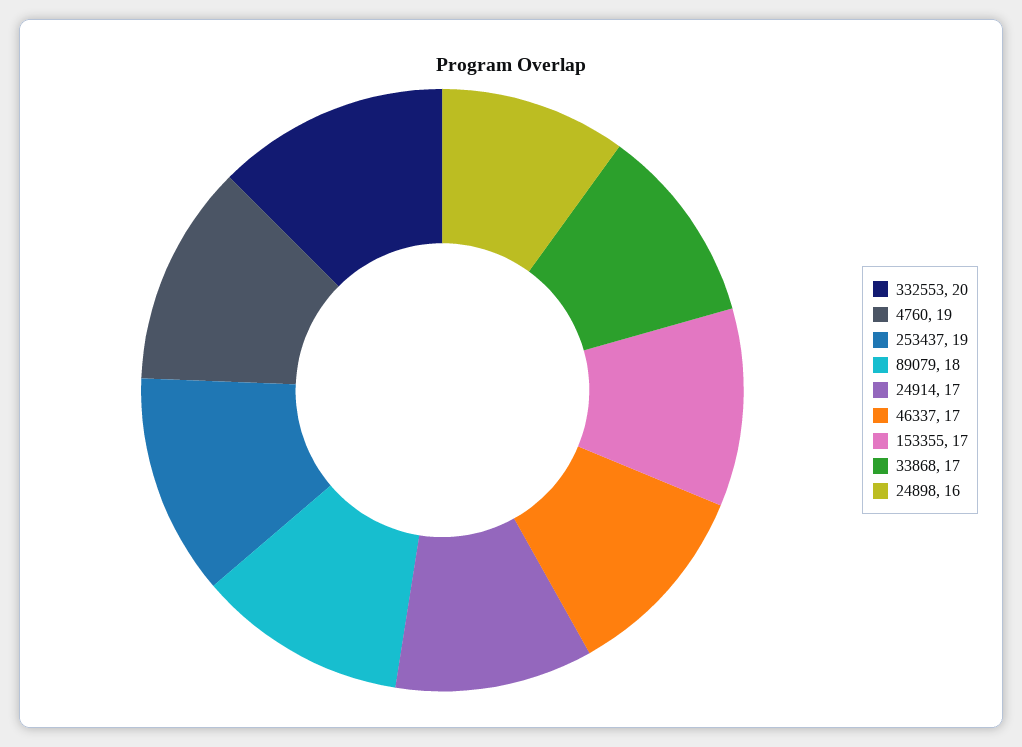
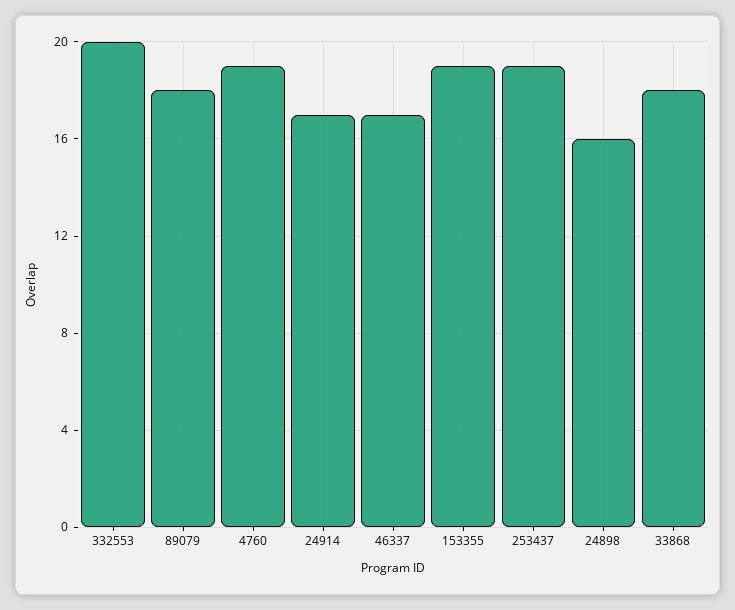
153355: 17 -> 19
33868: 17 -> 18

